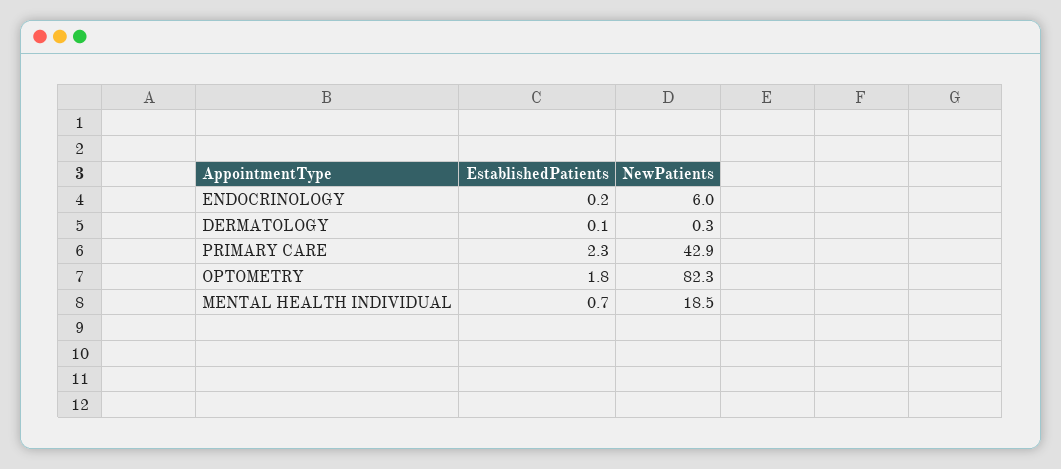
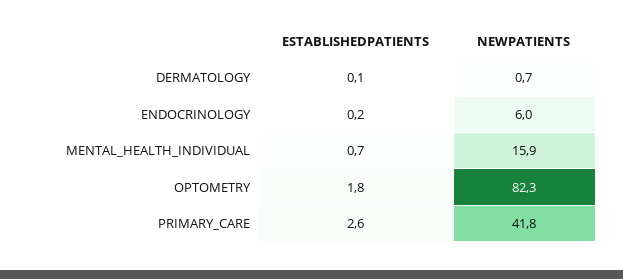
NewPatients, DERMATOLOGY: 0.3 -> 0.7
EstablishedPatients, PRIMARY CARE: 2.3 -> 2.6
NewPatients, PRIMARY CARE: 42.9 -> 41.8
NewPatients, MENTAL HEALTH INDIVIDUAL: 18.5 -> 15.9

